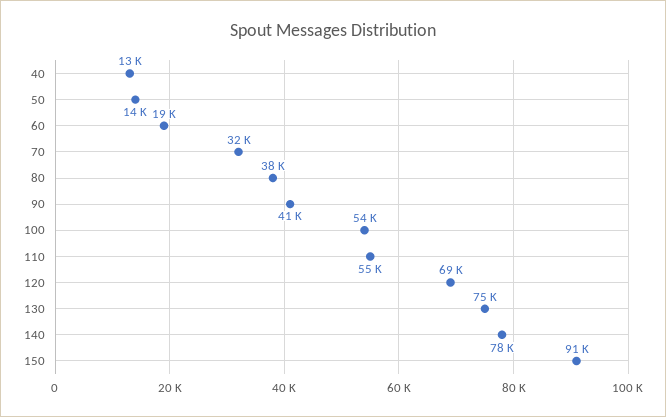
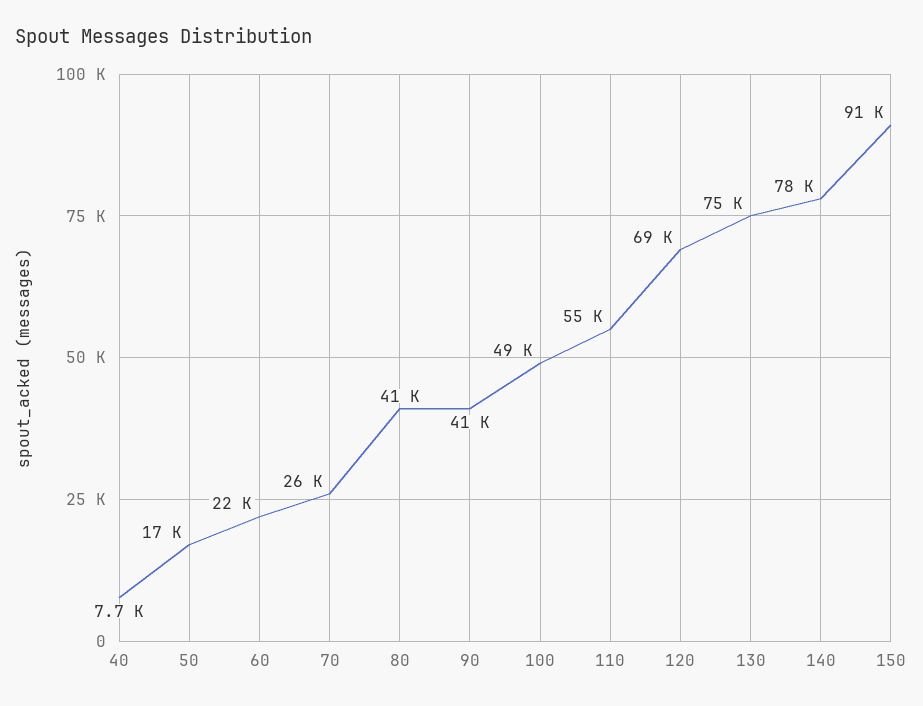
40: 13000 -> 7700
50: 14000 -> 17000
60: 19000 -> 22000
70: 32000 -> 26000
80: 38000 -> 41000
100: 54000 -> 49000

